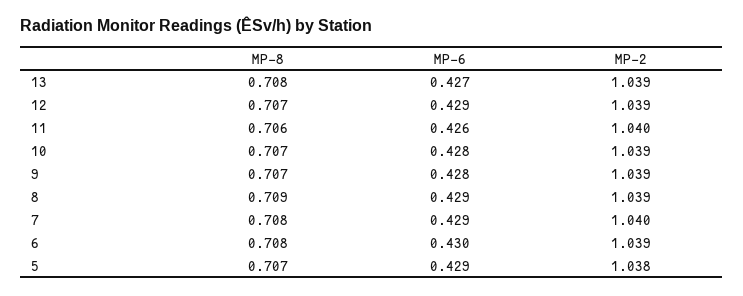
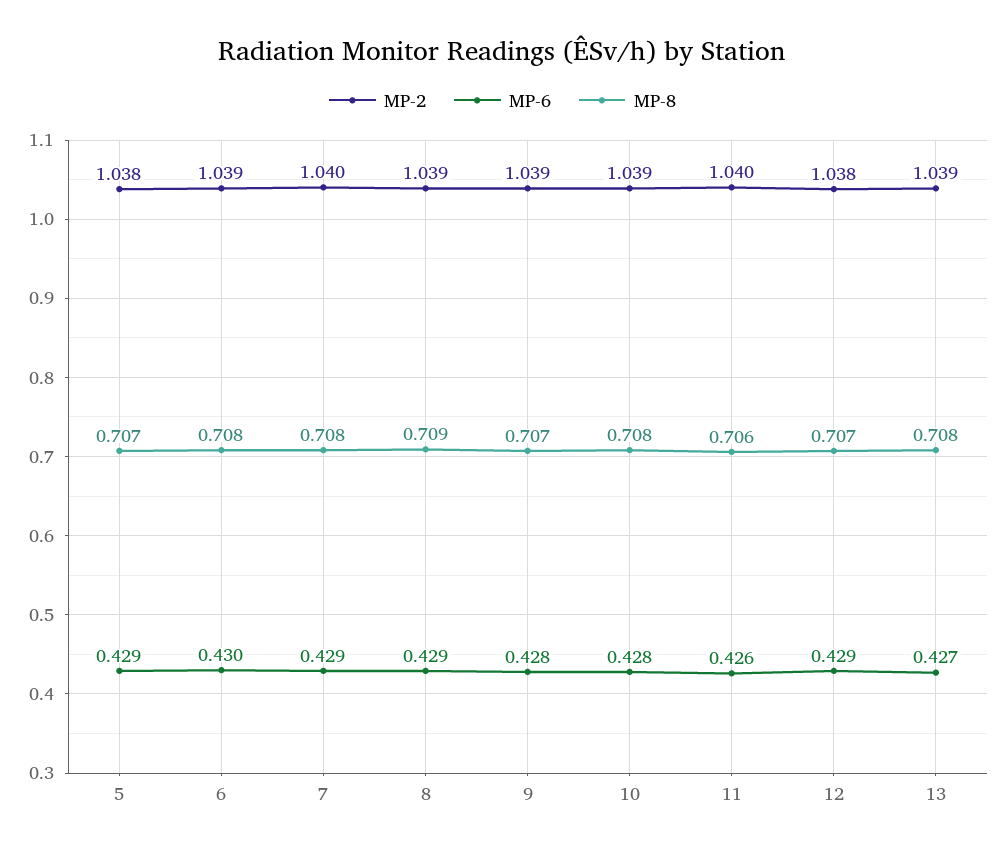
MP-2, 12: 1.039 -> 1.038
MP-8, 10: 0.707 -> 0.708

